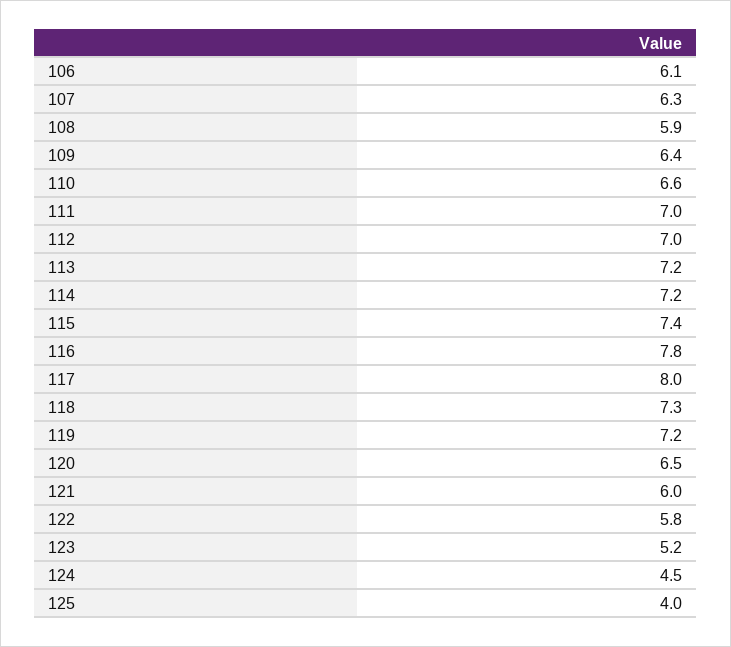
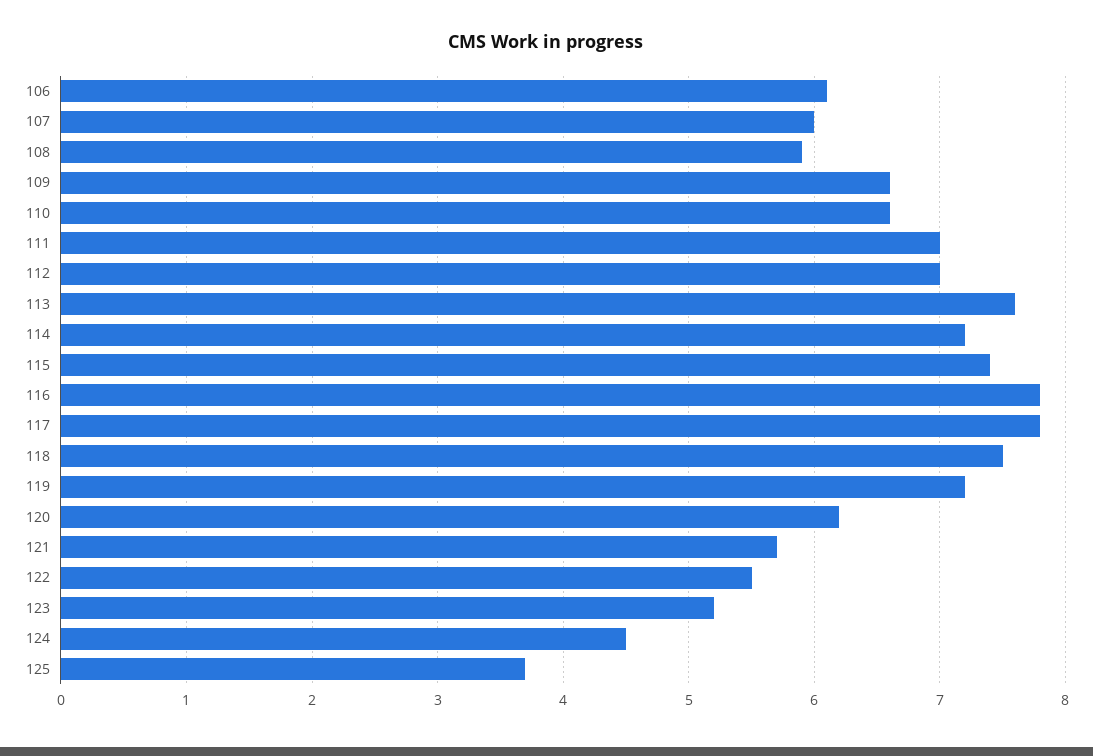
107: 6.3 -> 6
109: 6.4 -> 6.6
113: 7.2 -> 7.6
117: 8 -> 7.8
118: 7.3 -> 7.5
120: 6.5 -> 6.2
121: 6 -> 5.7
122: 5.8 -> 5.5
125: 4 -> 3.7

